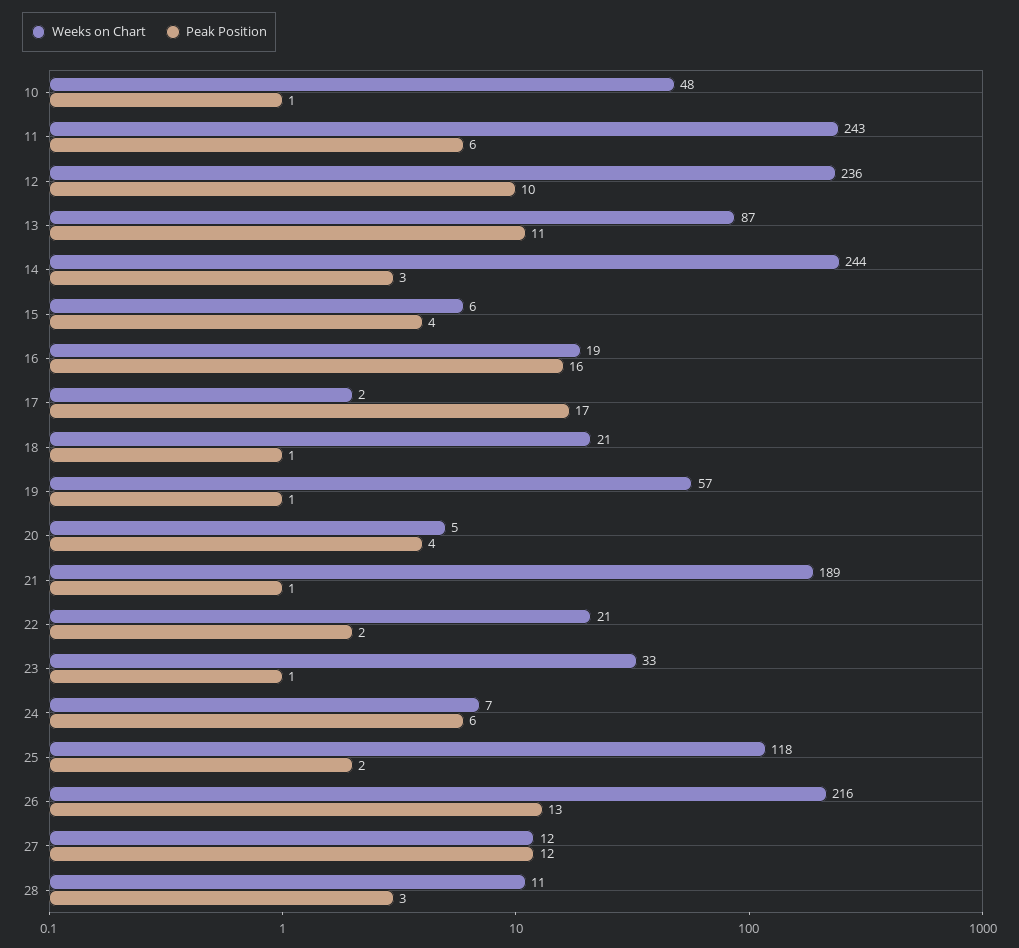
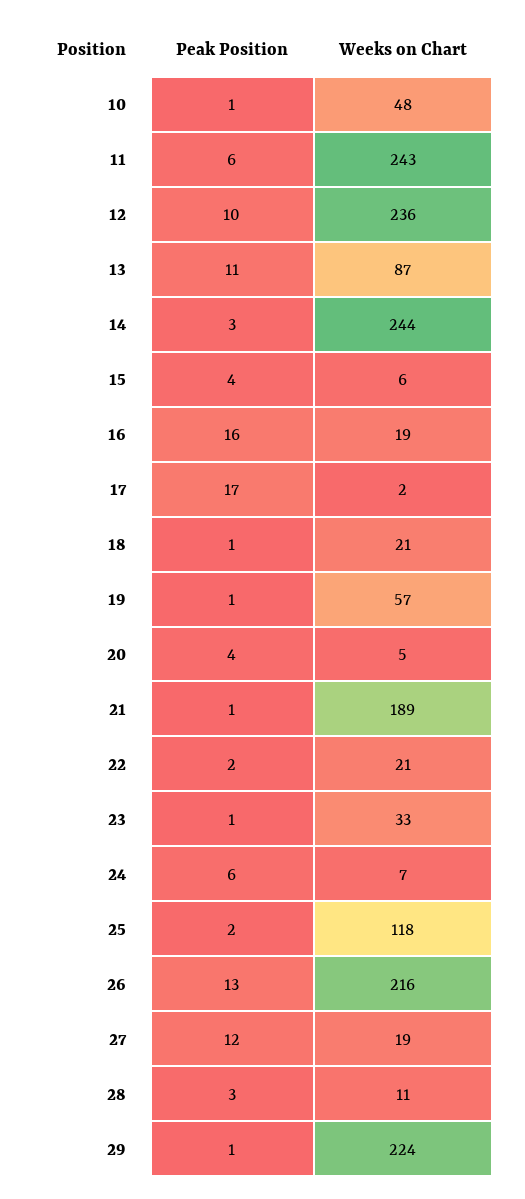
Weeks on Chart, 27: 12 -> 19
Peak Position, 29: none -> 1
Weeks on Chart, 29: none -> 224

